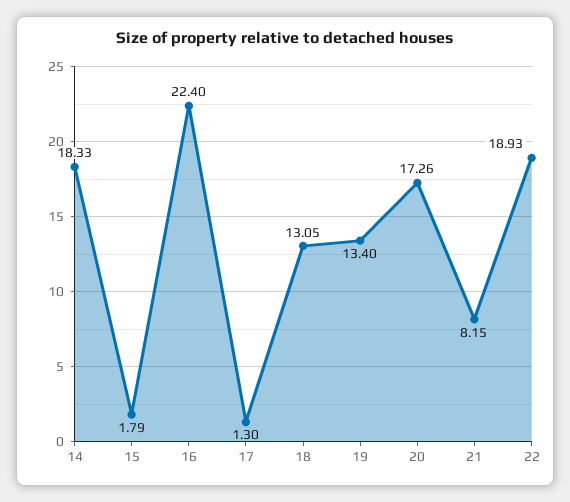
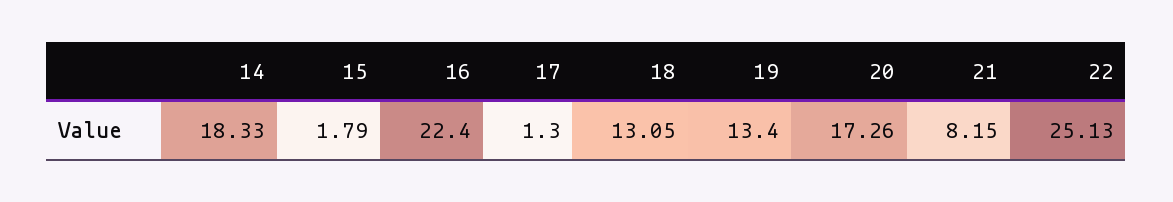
22: 18.93 -> 25.13

